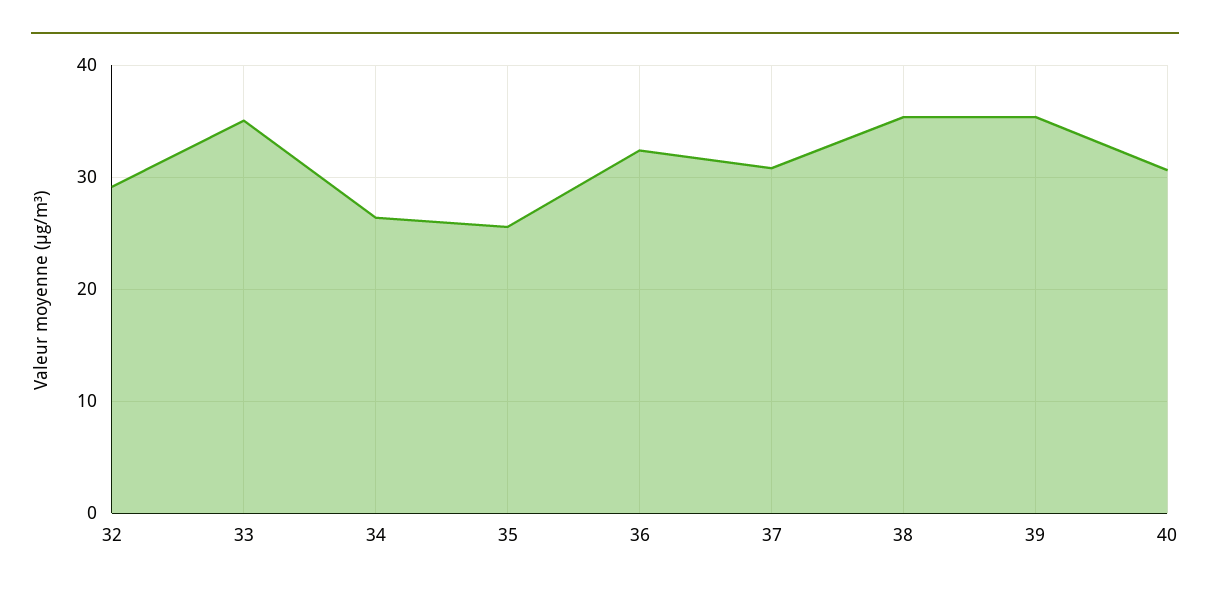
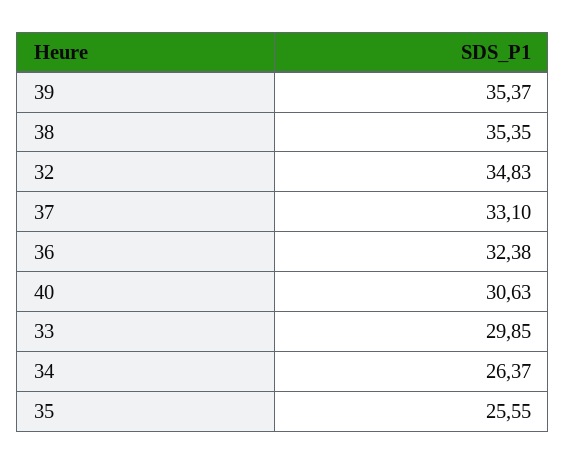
32: 29 -> 34.83
33: 35 -> 29.85
37: 31 -> 33.1

